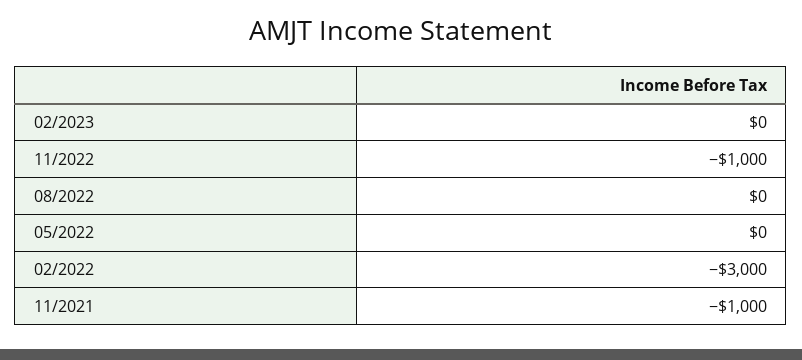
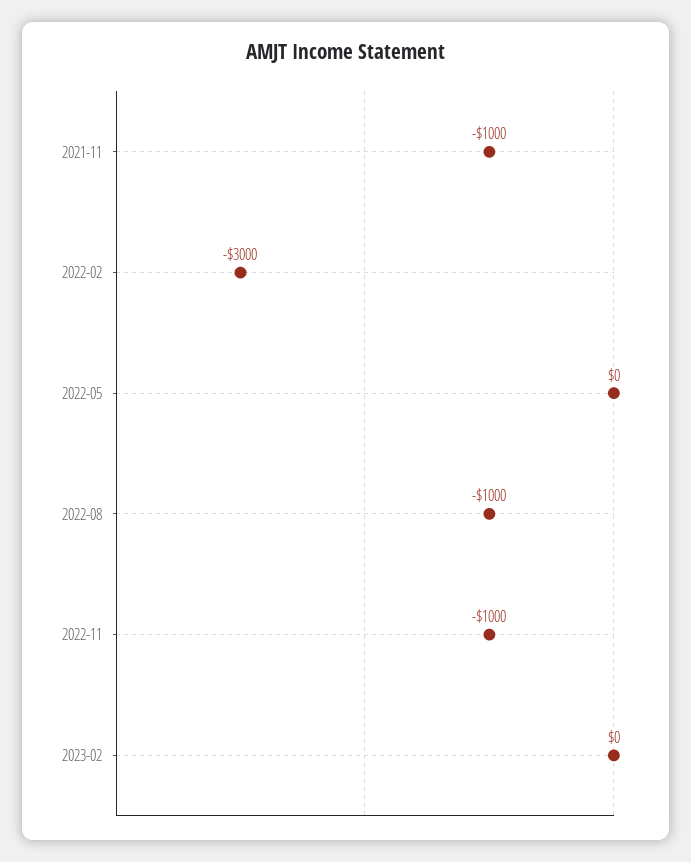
08/2022: 0 -> -1000

